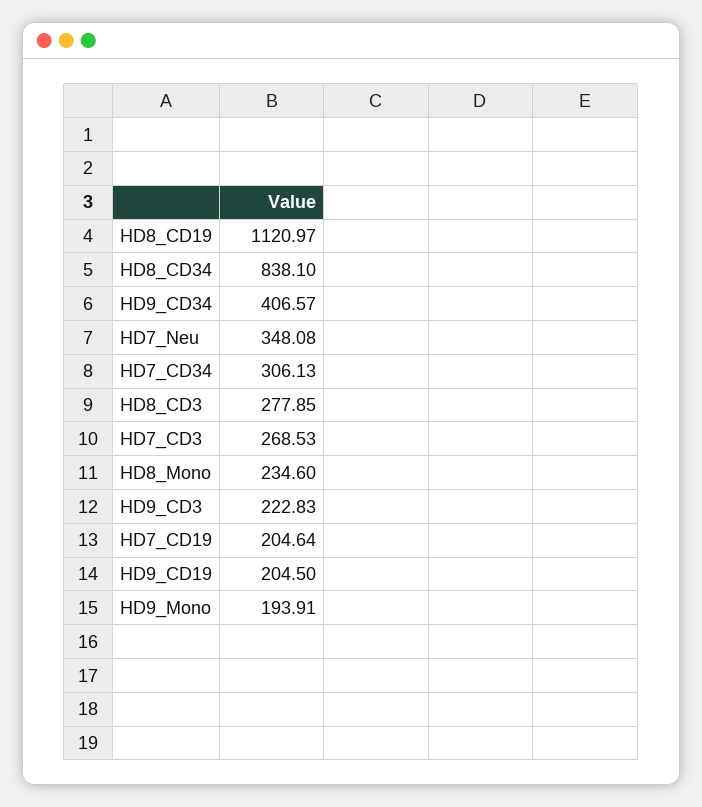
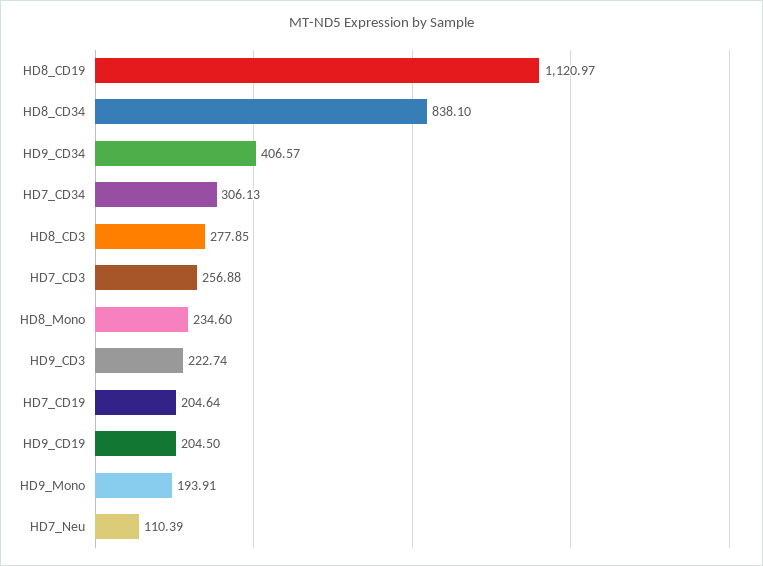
HD7_Neu: 348.08 -> 110.39
HD7_CD3: 268.53 -> 256.88
HD9_CD3: 222.83 -> 222.74

